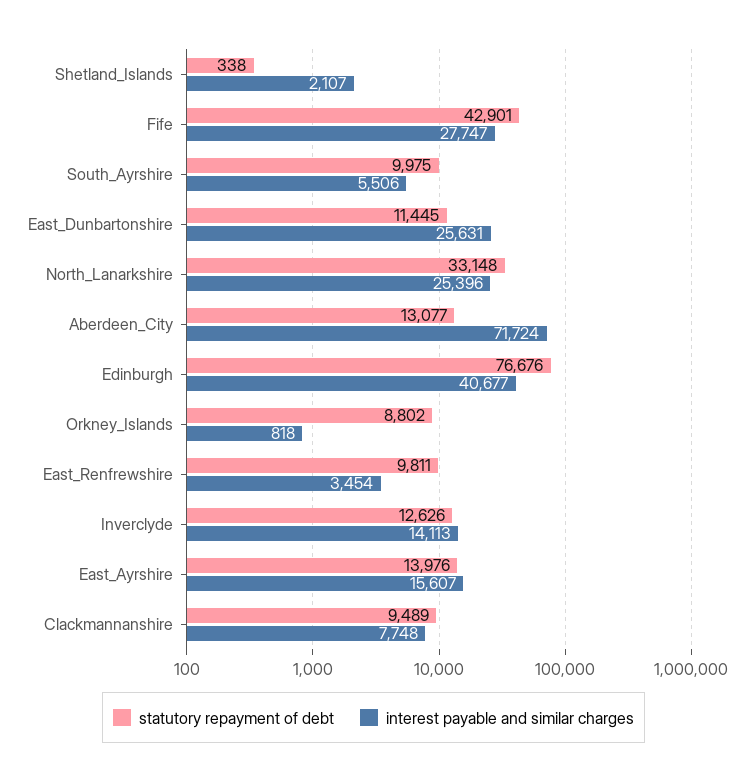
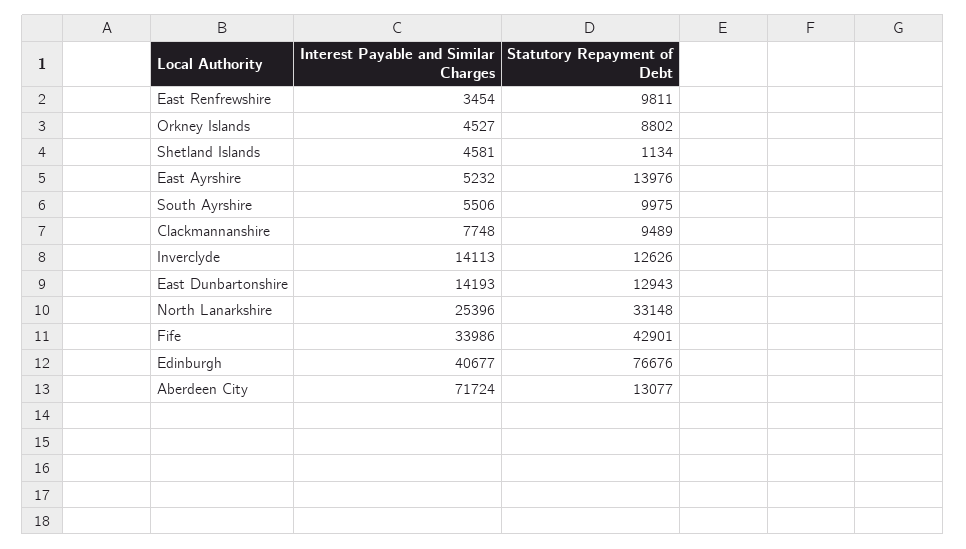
statutory repayment of debt, Shetland_Islands: 338 -> 1134
interest payable and similar charges, Shetland_Islands: 2107 -> 4581
interest payable and similar charges, Fife: 27747 -> 33986
statutory repayment of debt, East_Dunbartonshire: 11445 -> 12943
interest payable and similar charges, East_Dunbartonshire: 25631 -> 14193
interest payable and similar charges, Orkney_Islands: 818 -> 4527
interest payable and similar charges, East_Ayrshire: 15607 -> 5232

